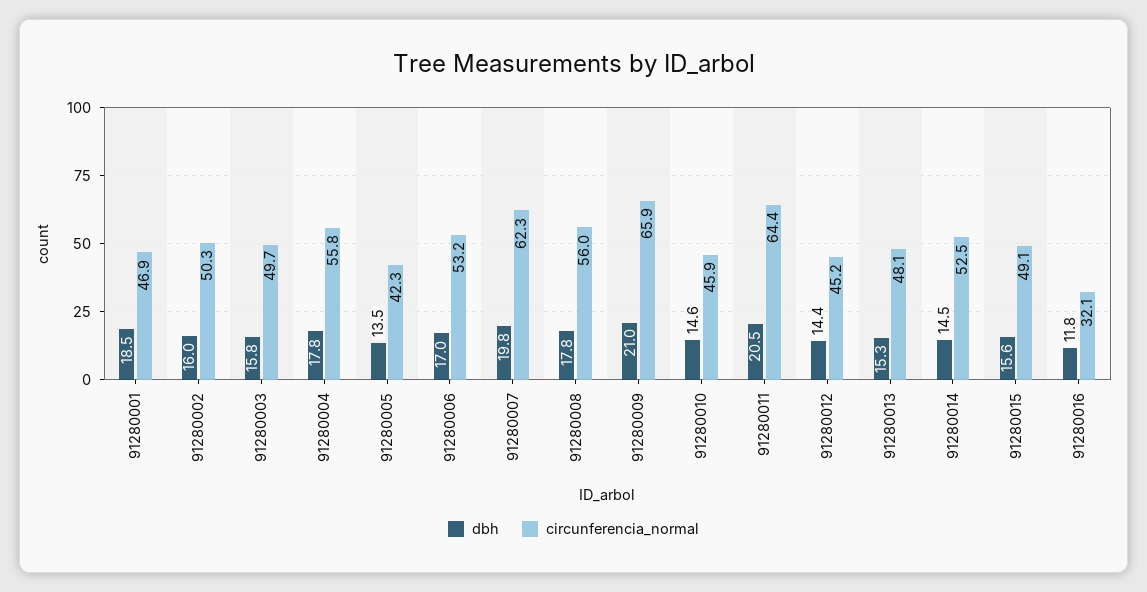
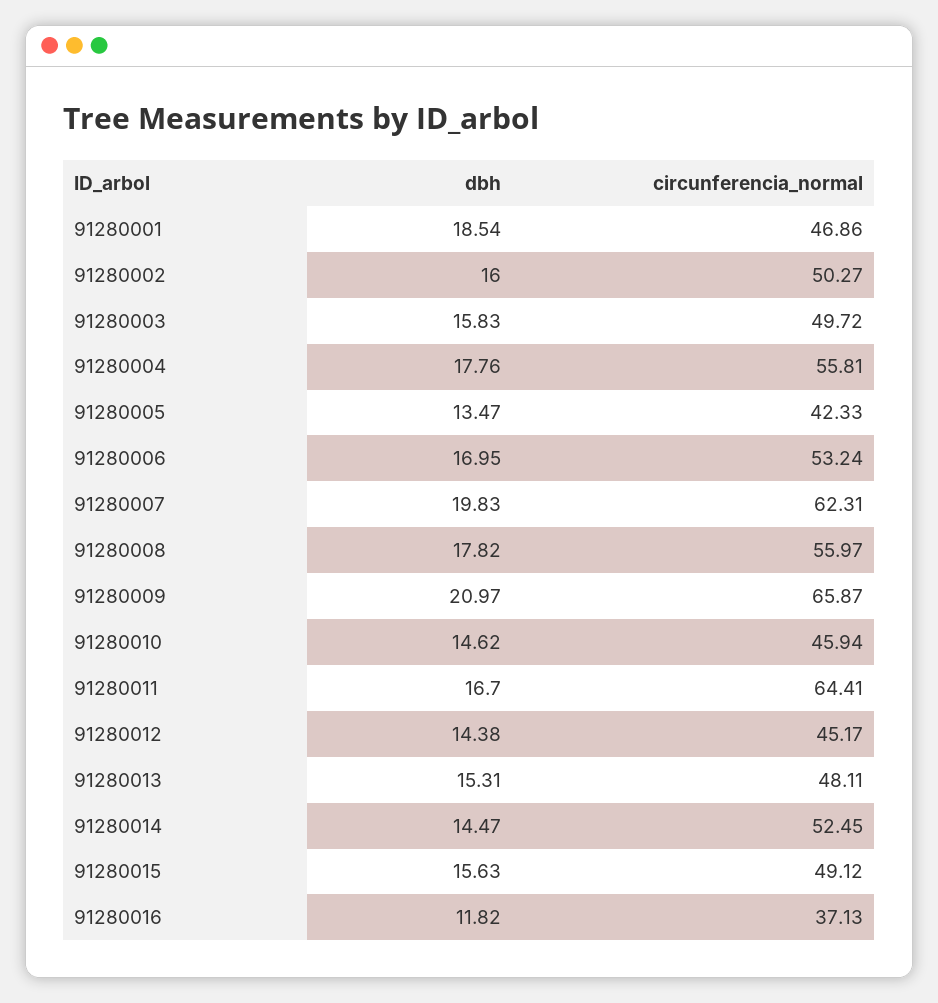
dbh, 91280011: 20.5 -> 16.7
circunferencia_normal, 91280016: 32.1 -> 37.13

